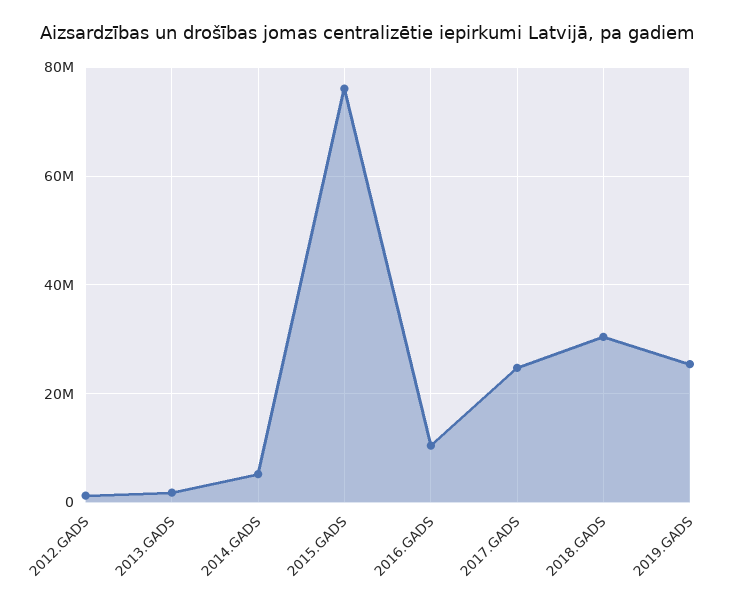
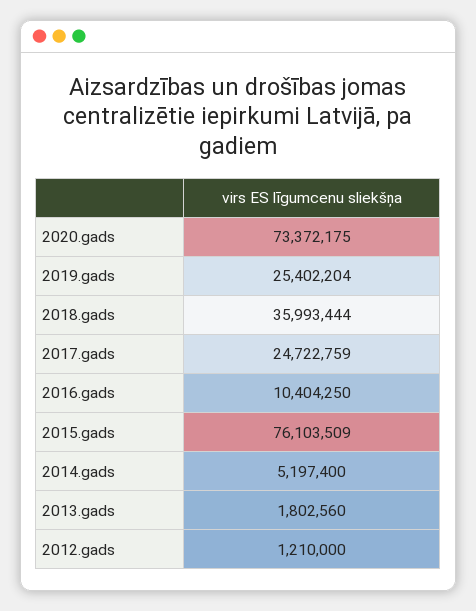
2018.GADS: 30000000 -> 35993444
2020.gads: none -> 73372175

